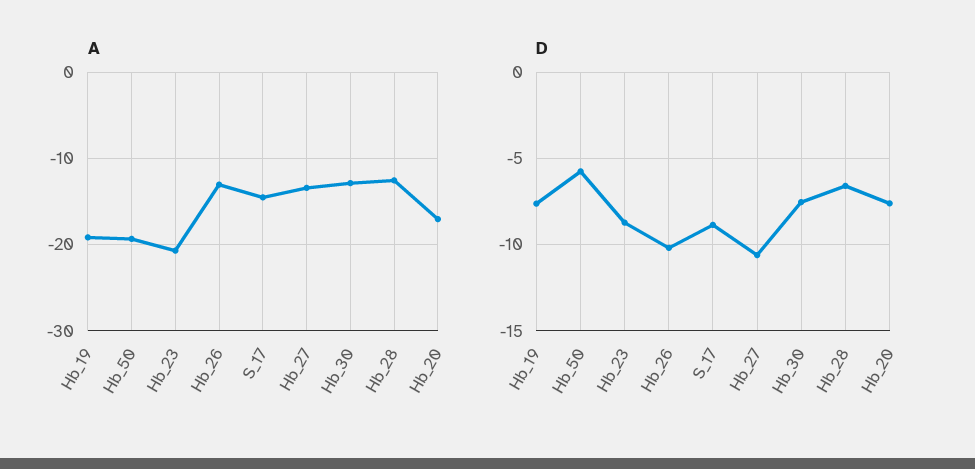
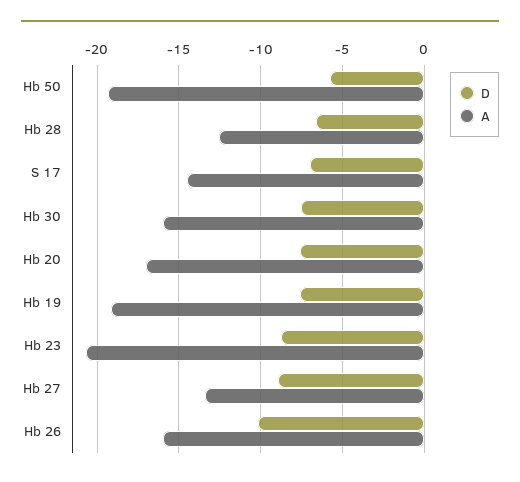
A, Hb_26: -13 -> -16
A, Hb_30: -13 -> -16
D, S_17: -9 -> -7
D, Hb_27: -10.5 -> -9

